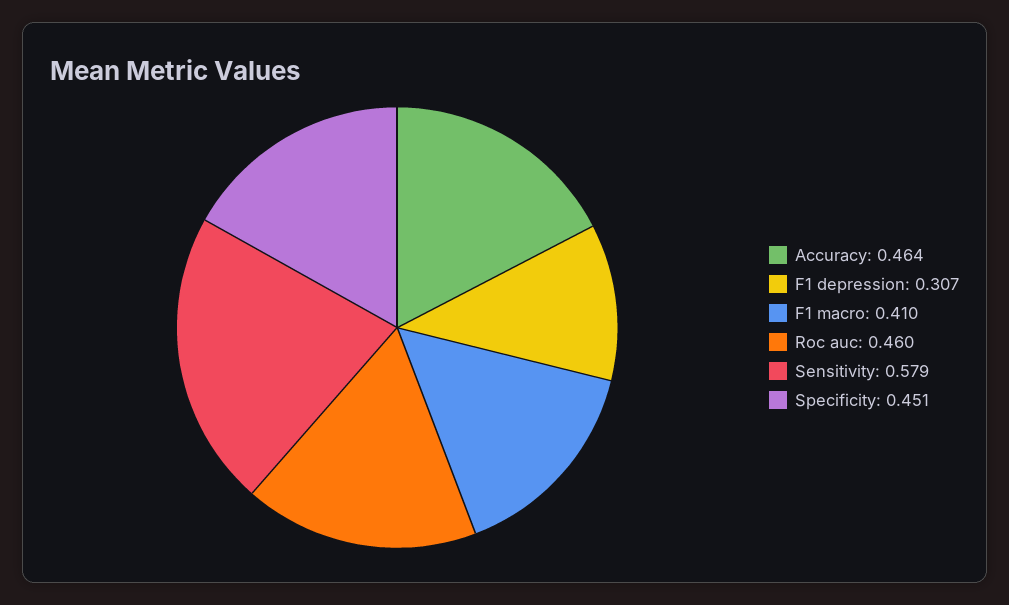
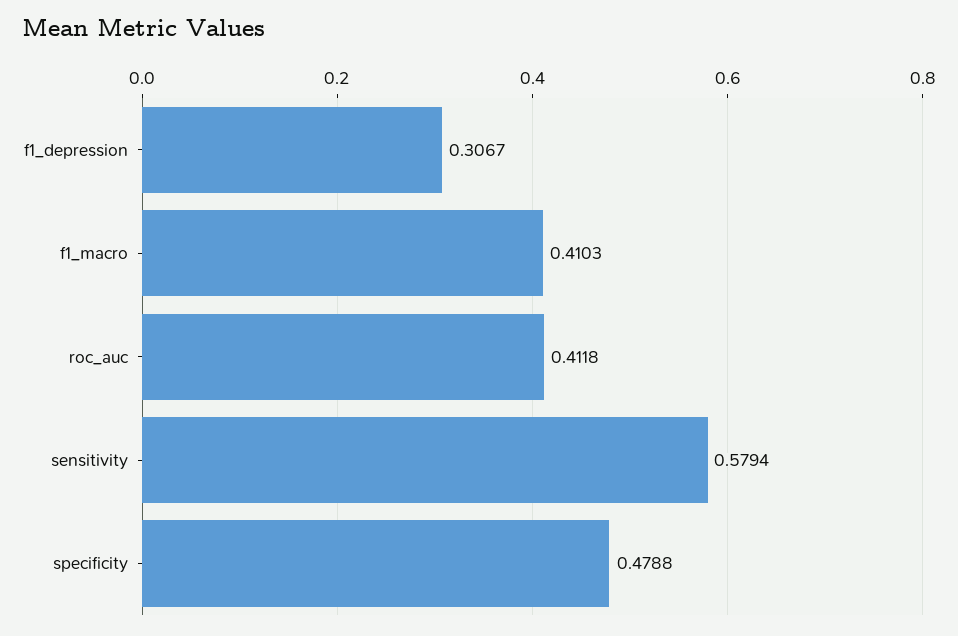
Accuracy: 0.464 -> none
Roc auc: 0.46 -> 0.4118
Specificity: 0.451 -> 0.4788

